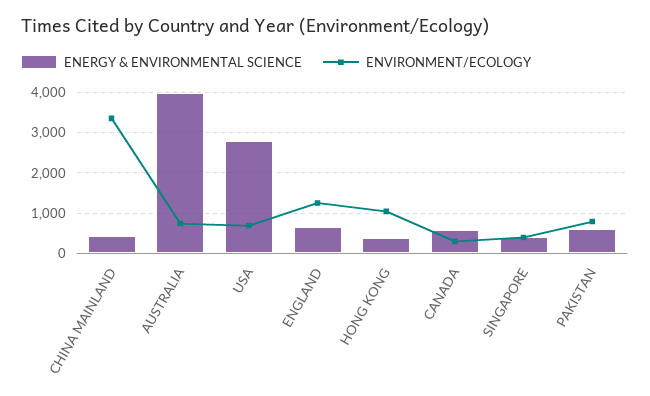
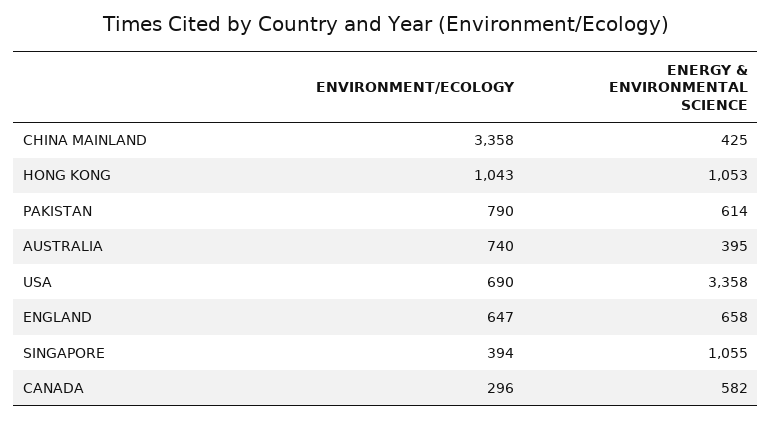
ENERGY & ENVIRONMENTAL SCIENCE, AUSTRALIA: 4000 -> 395
ENERGY & ENVIRONMENTAL SCIENCE, USA: 2800 -> 3358
ENVIRONMENT/ECOLOGY, ENGLAND: 1200 -> 647
ENERGY & ENVIRONMENTAL SCIENCE, HONG KONG: 400 -> 1053
ENERGY & ENVIRONMENTAL SCIENCE, SINGAPORE: 400 -> 1055

